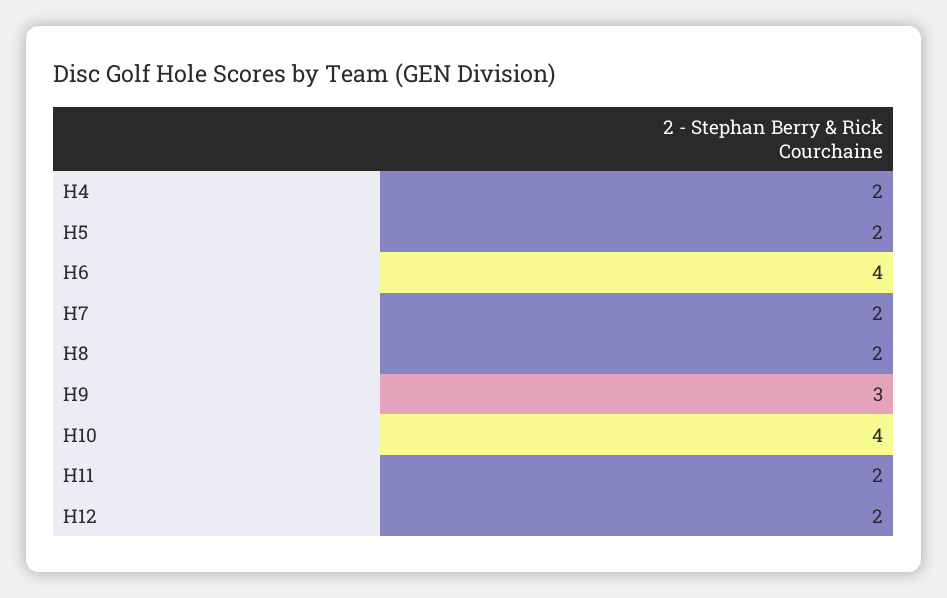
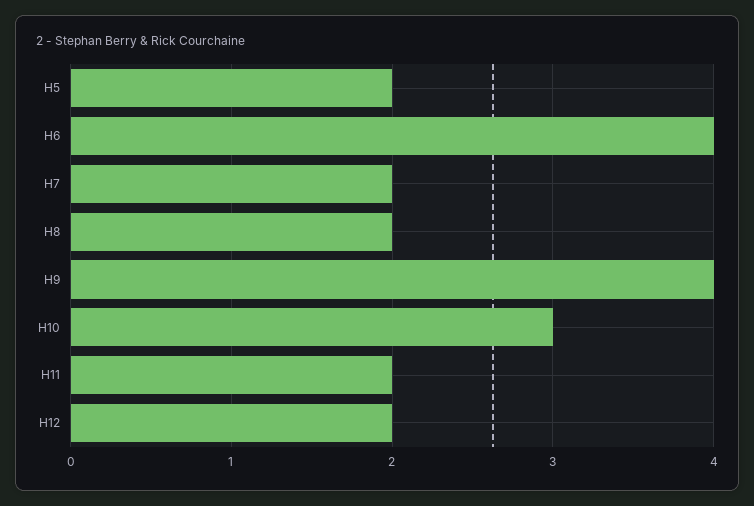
H4: 2 -> none
H9: 3 -> 4
H10: 4 -> 3

